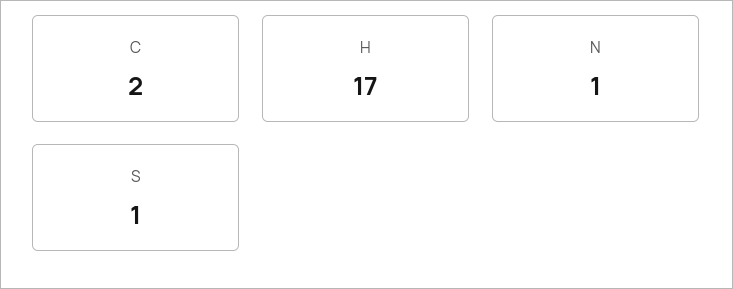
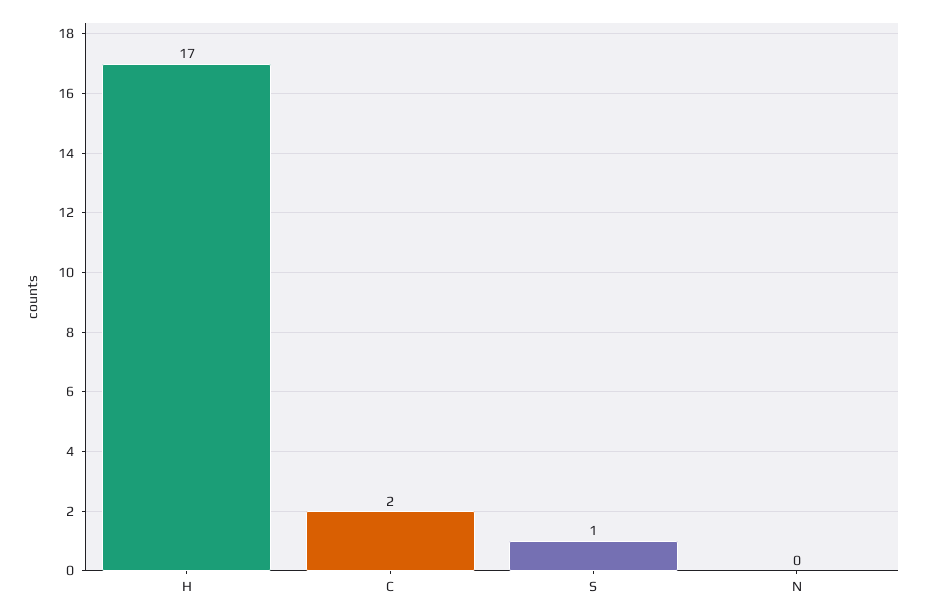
N: 1 -> 0

